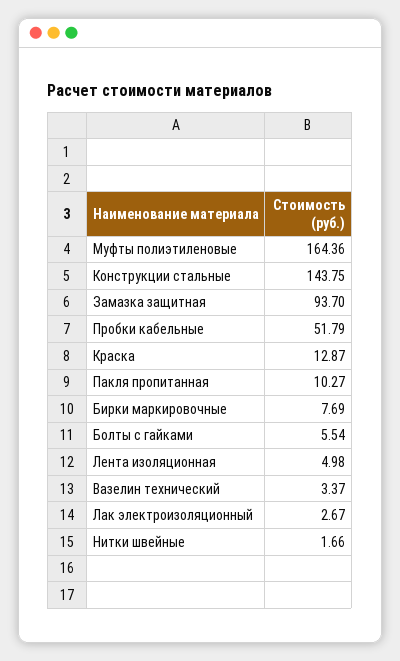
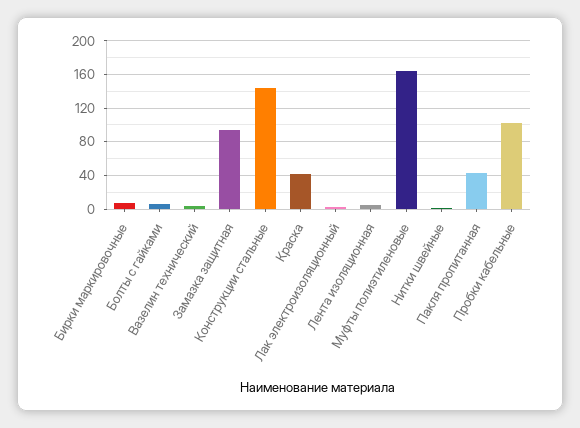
Пробки кабельные: 51.79 -> 100
Краска: 12.87 -> 40
Пакля пропитанная: 10.27 -> 40

